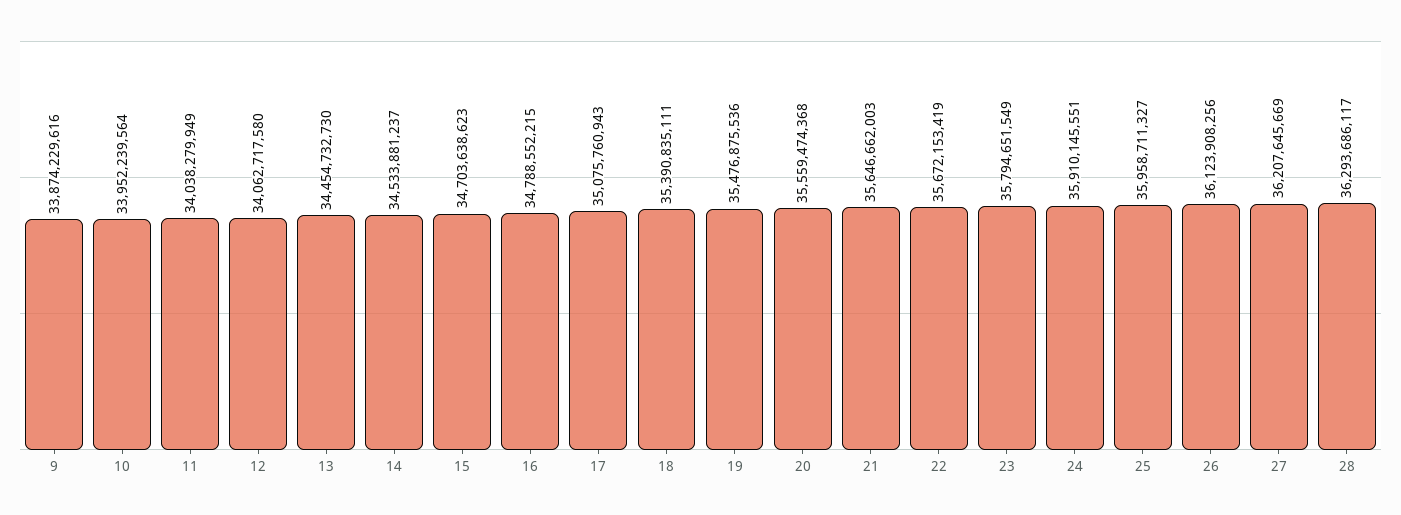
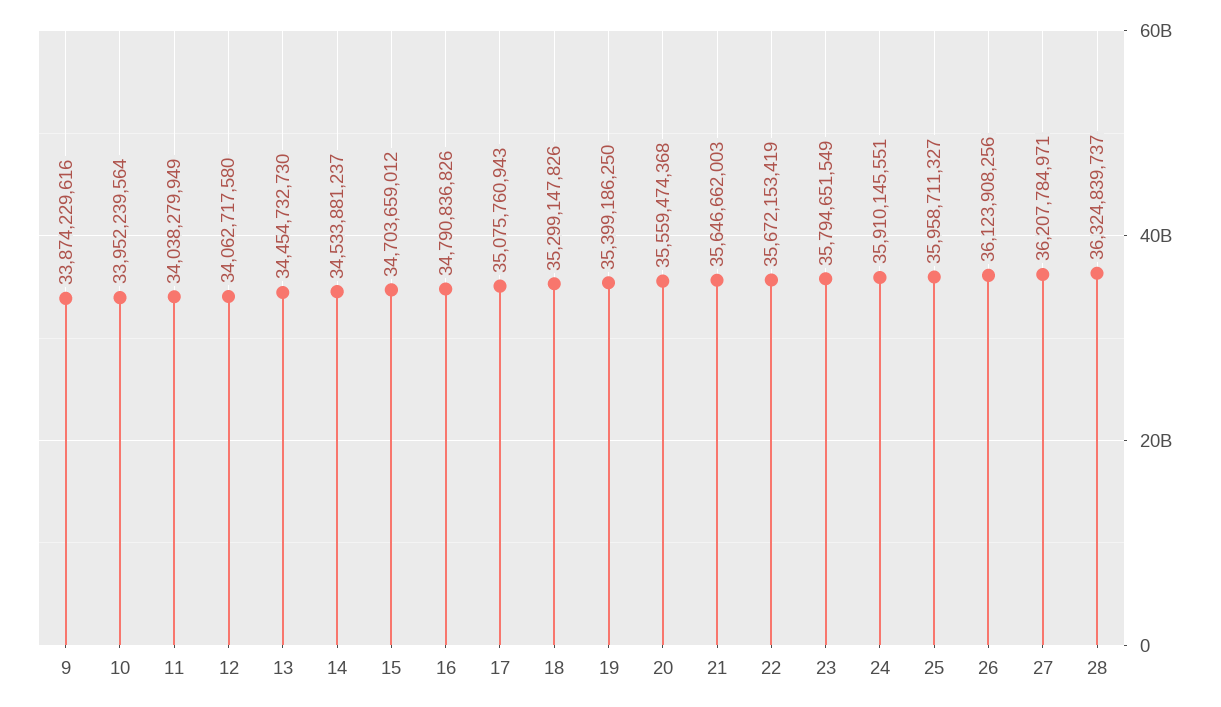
15: 34703638623 -> 34703659012
16: 34788552215 -> 34790836826
18: 35390835111 -> 35299147826
19: 35476875536 -> 35399186250
27: 36207645669 -> 36207784971
28: 36293686117 -> 36324839737

